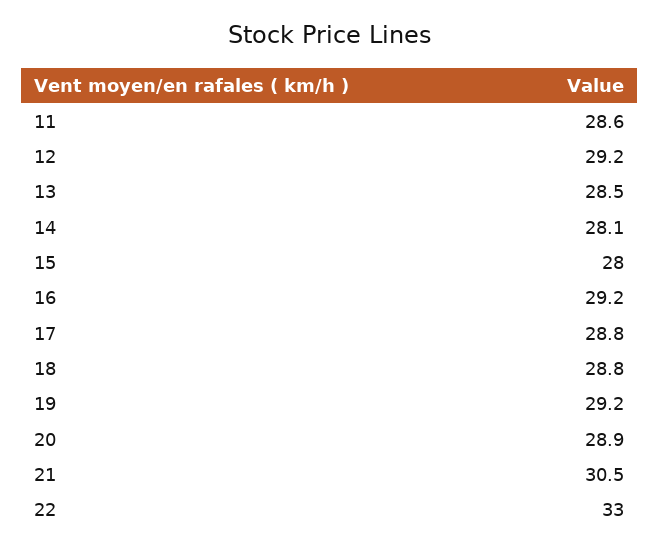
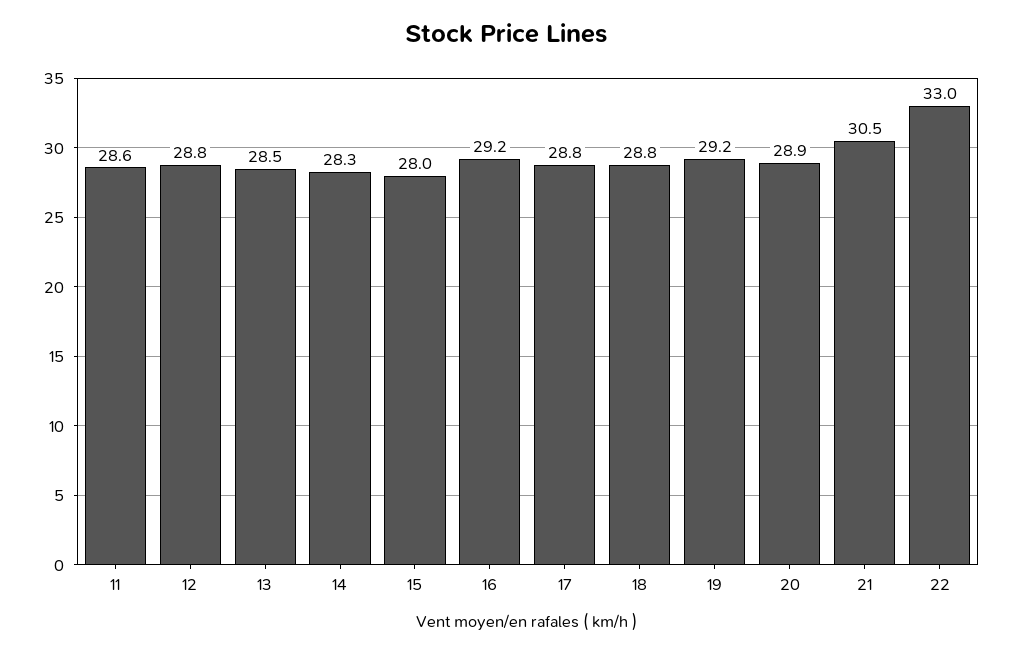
12: 29.2 -> 28.8
14: 28.1 -> 28.3

